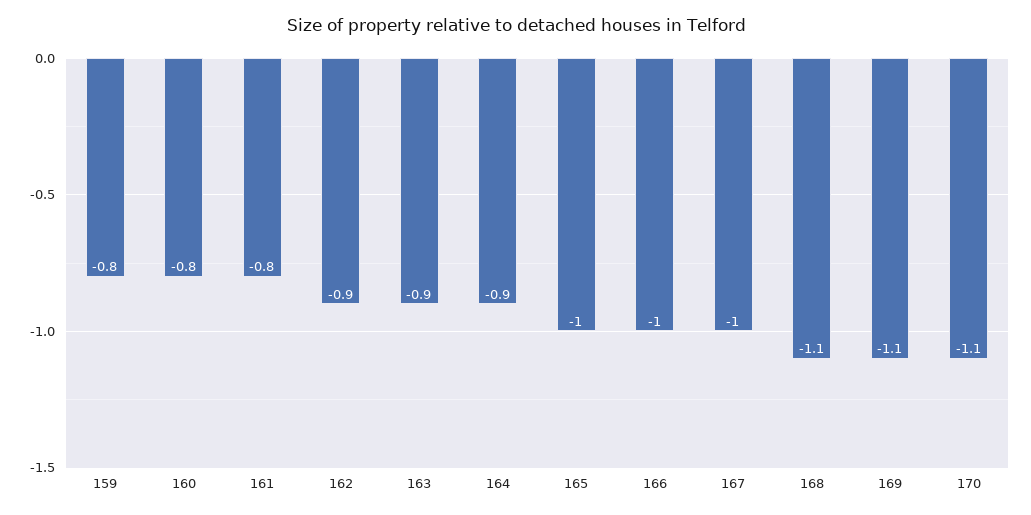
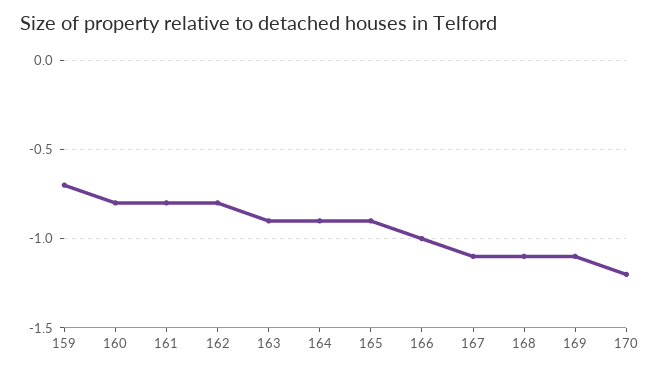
159: -0.8 -> -0.7
162: -0.9 -> -0.8
165: -1 -> -0.9
167: -1 -> -1.1
170: -1.1 -> -1.2

